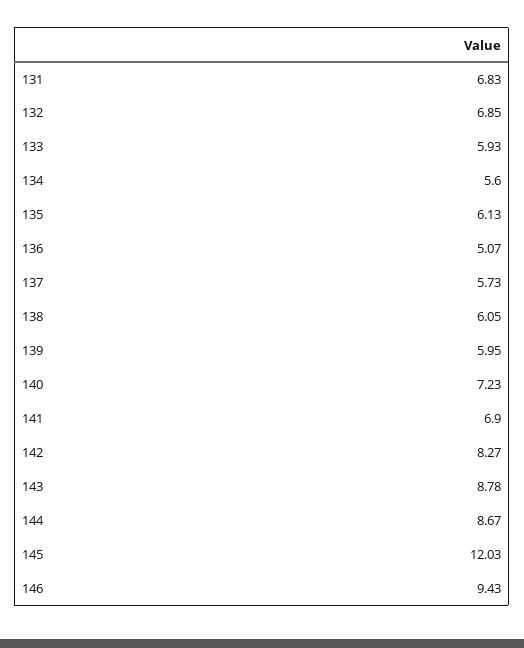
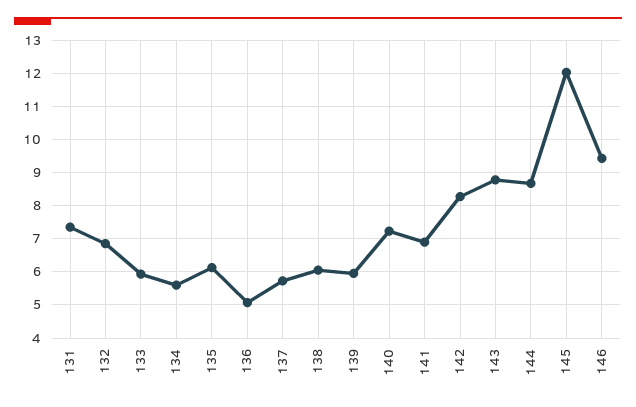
131: 6.83 -> 7.4

